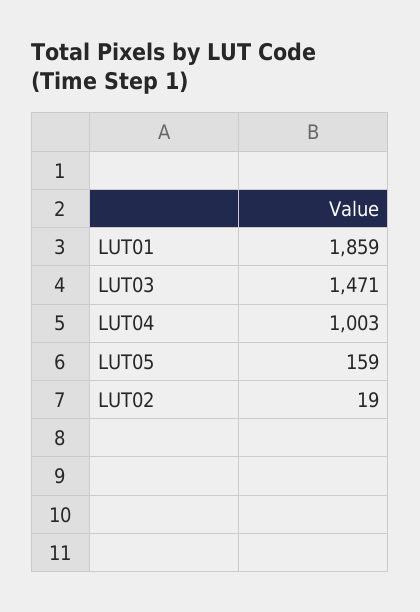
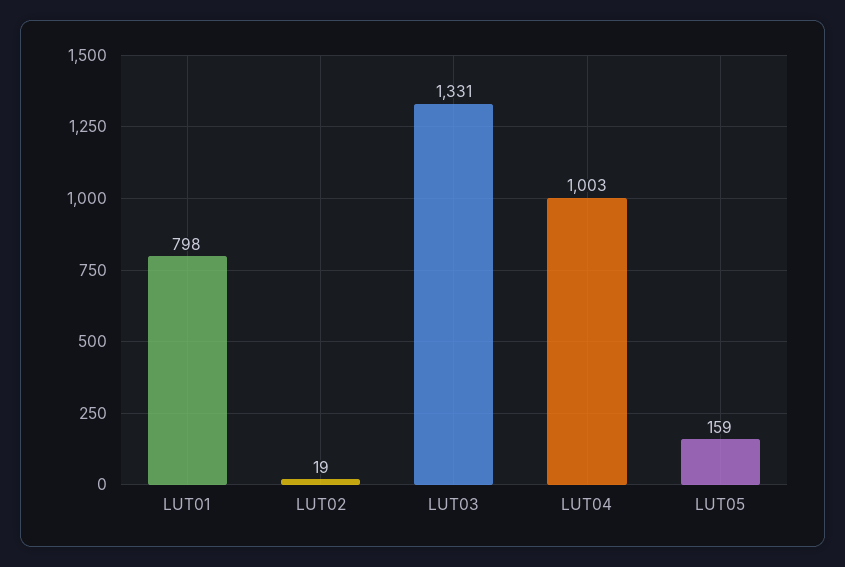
LUT01: 1859 -> 798
LUT03: 1471 -> 1331

